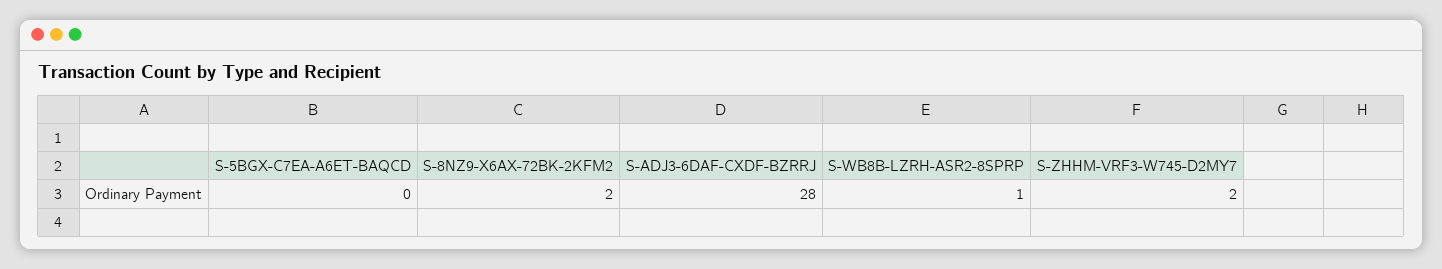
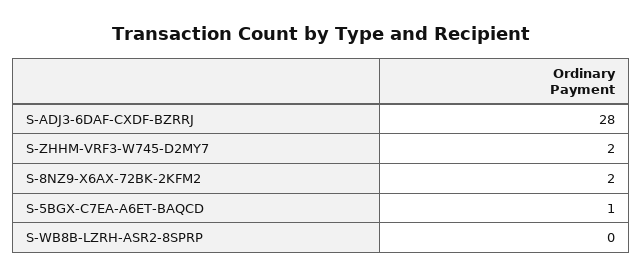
S-5BGX-C7EA-A6ET-BAQCD: 0 -> 1
S-WB8B-LZRH-ASR2-8SPRP: 1 -> 0

